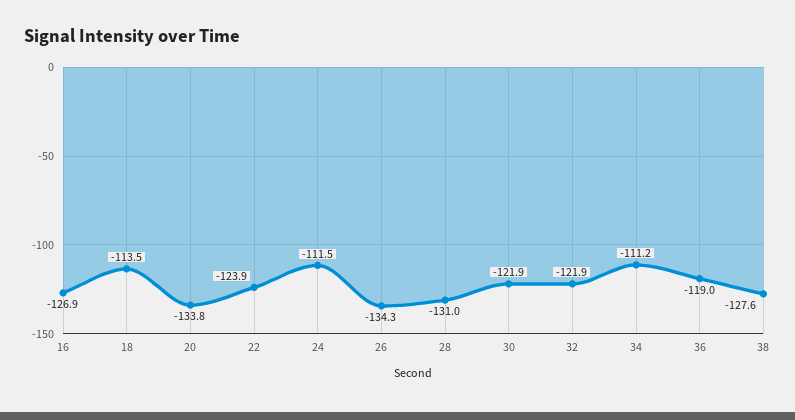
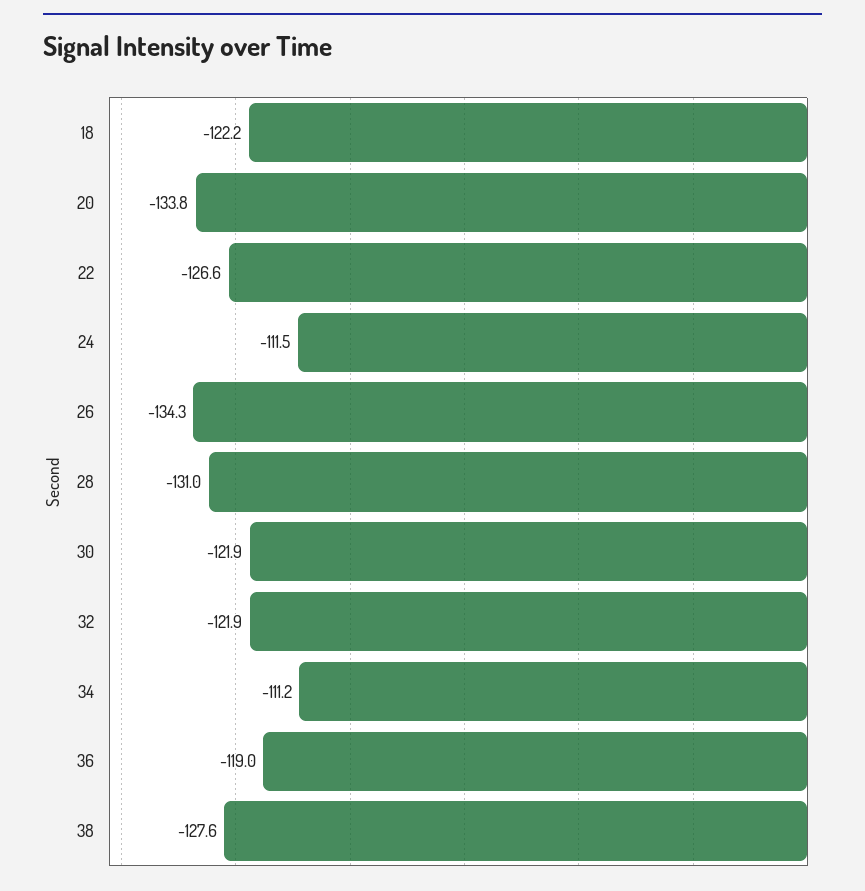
16: -126.9 -> none
18: -113.5 -> -122.2
22: -123.9 -> -126.6

